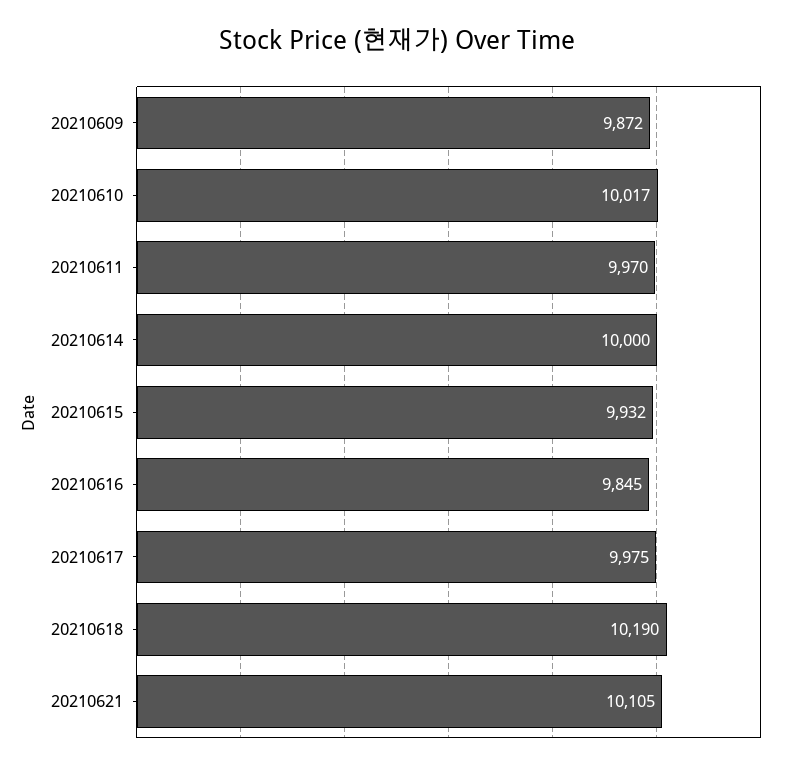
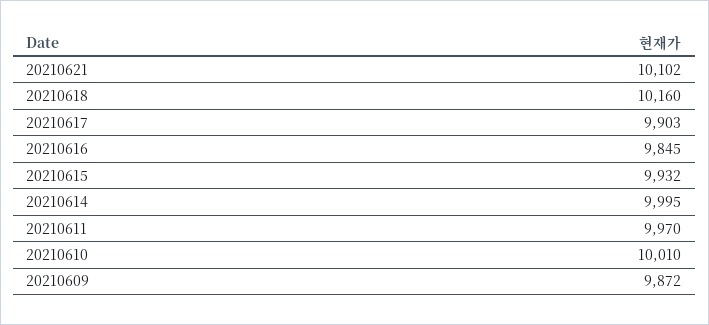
20210610: 10017 -> 10010
20210614: 10000 -> 9995
20210617: 9975 -> 9903
20210618: 10190 -> 10160
20210621: 10105 -> 10102

